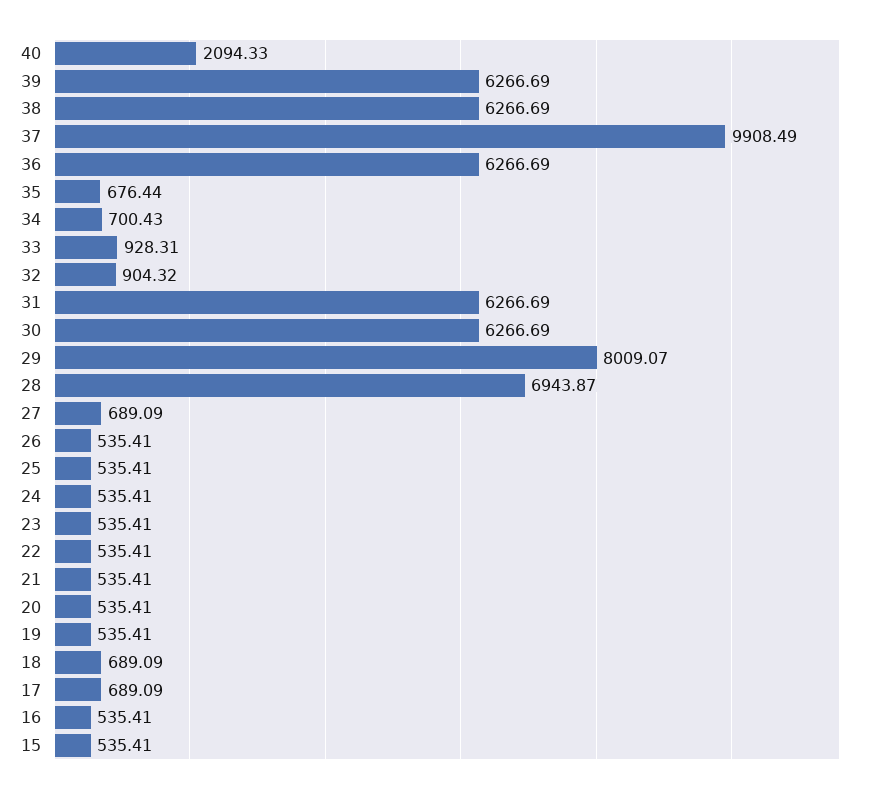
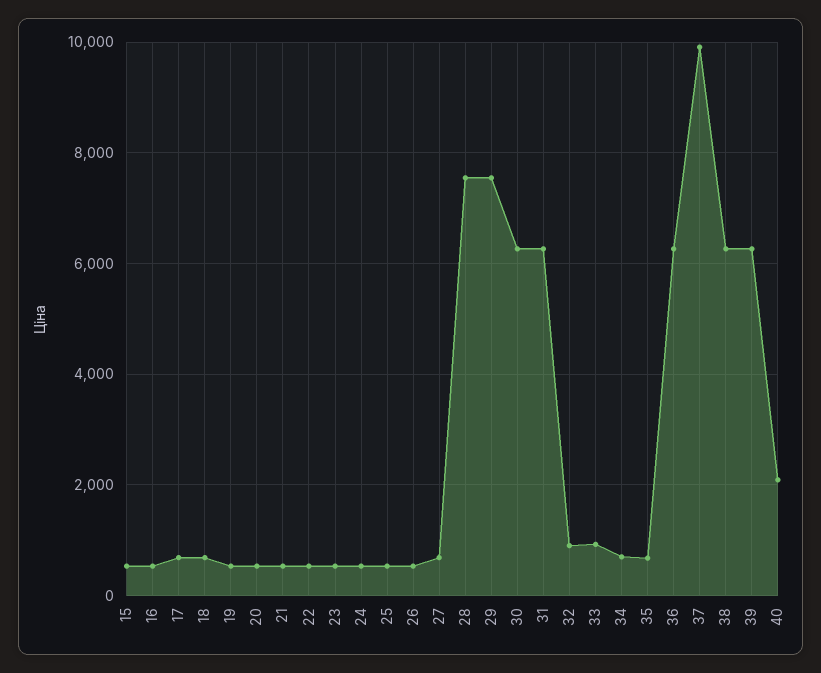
29: 8009.07 -> 7600
28: 6943.87 -> 7600

